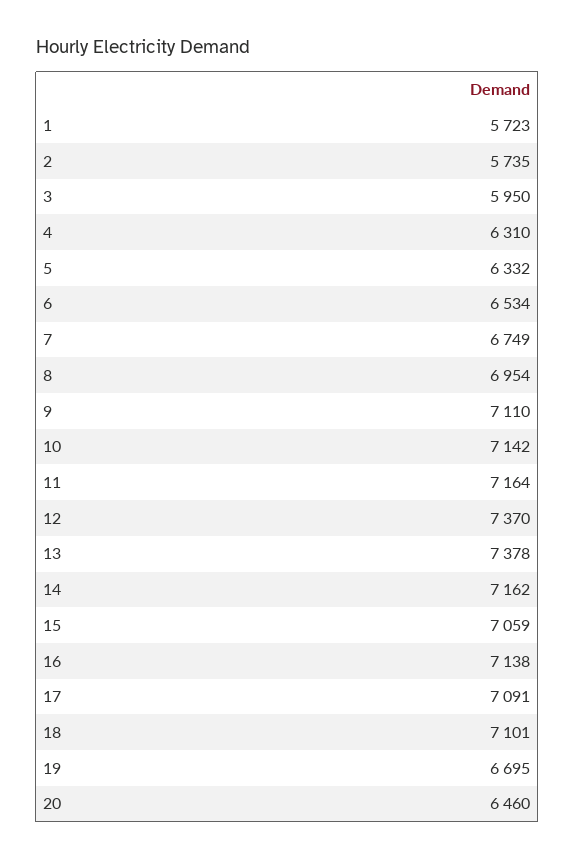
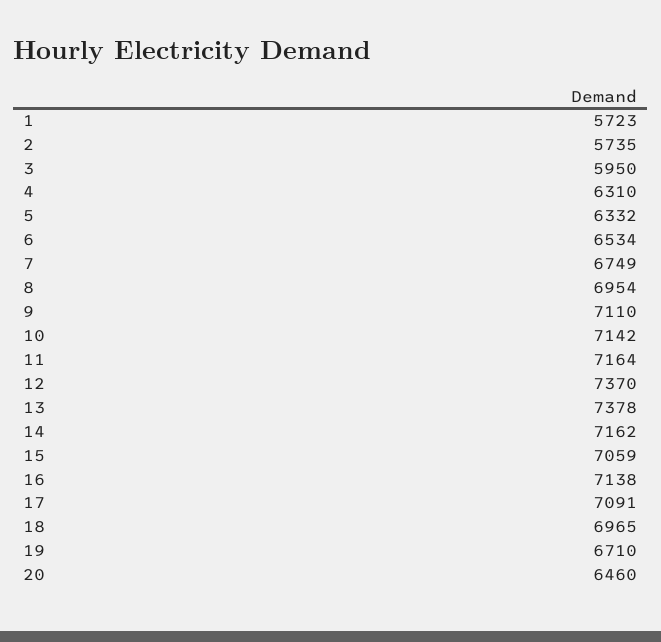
18: 7101 -> 6965
19: 6695 -> 6710

